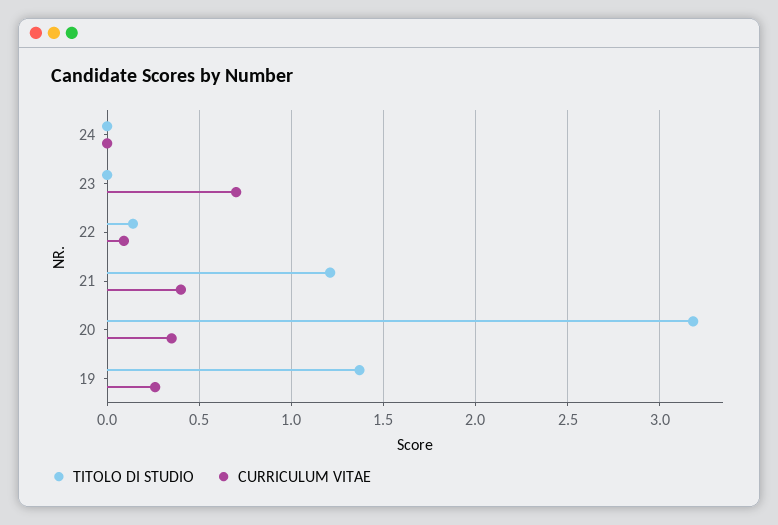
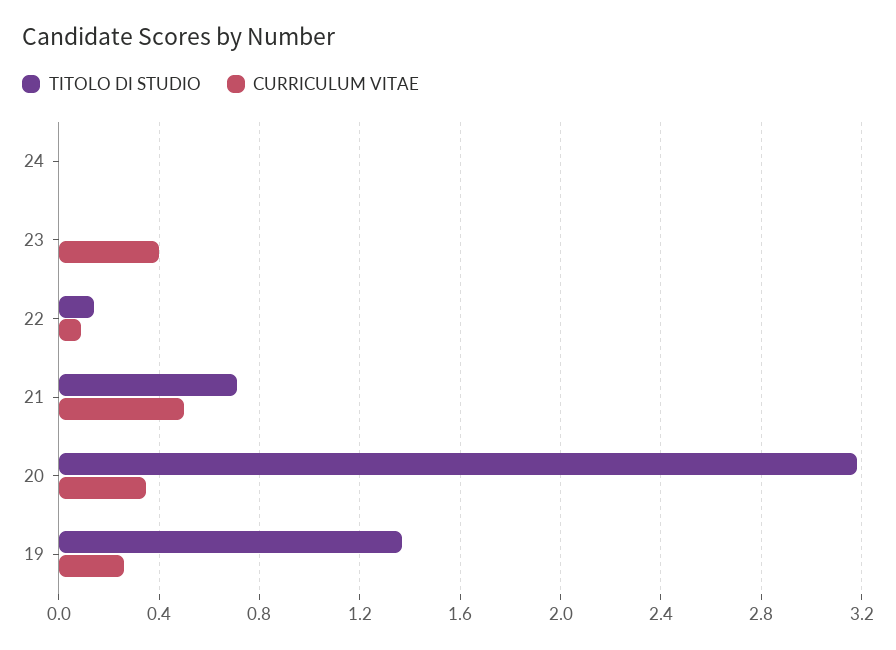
CURRICULUM VITAE, 23: 0.7 -> 0.4
TITOLO DI STUDIO, 21: 1.2 -> 0.7
CURRICULUM VITAE, 21: 0.4 -> 0.5

